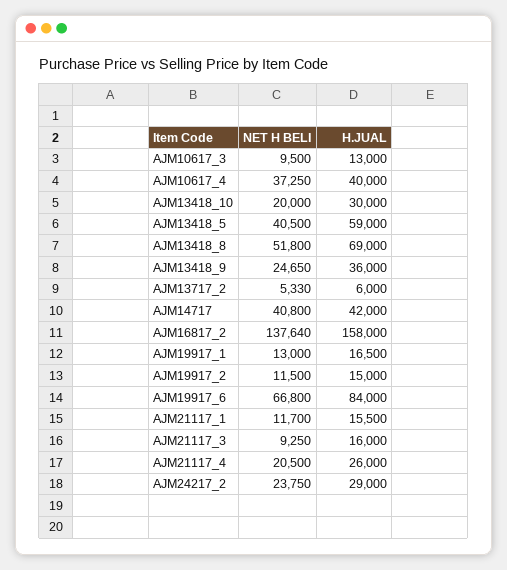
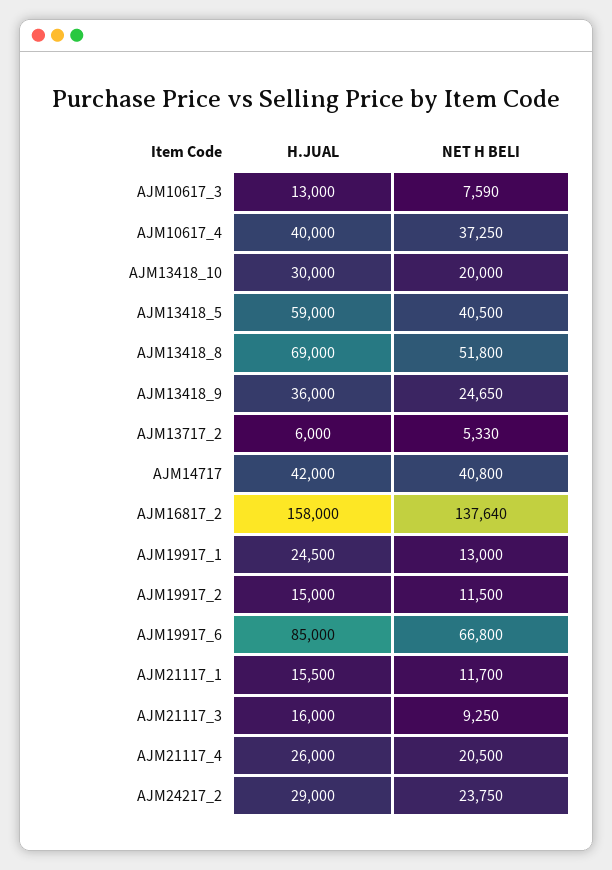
NET H BELI, AJM10617_3: 9500 -> 7590
H.JUAL, AJM19917_1: 16500 -> 24500
H.JUAL, AJM19917_6: 84000 -> 85000

